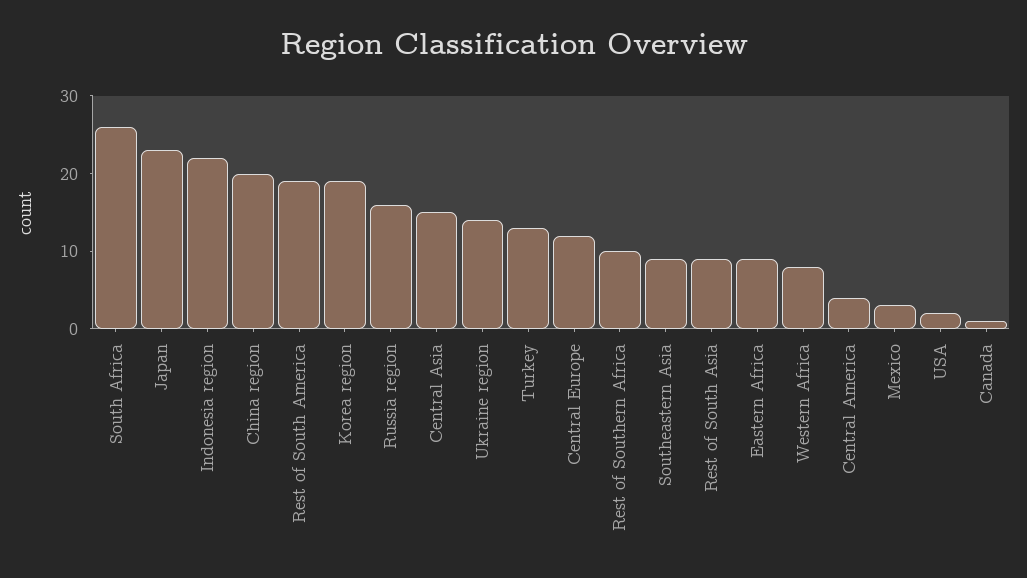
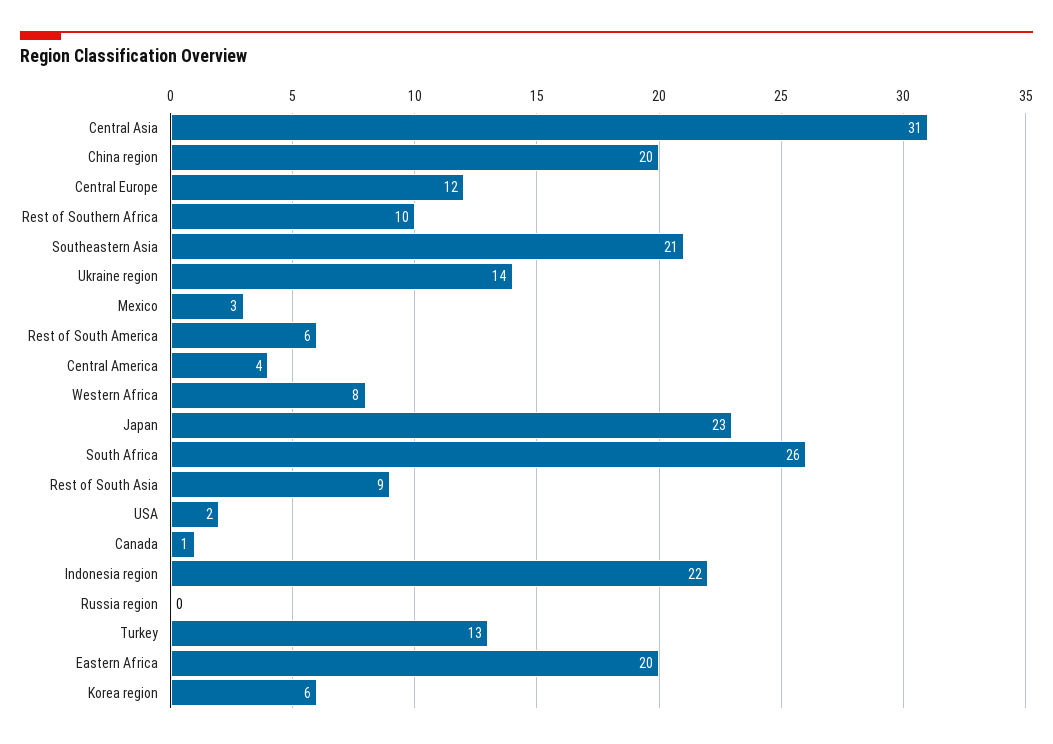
Rest of South America: 20 -> 6
Korea region: 20 -> 6
Russia region: 15 -> 0
Central Asia: 15 -> 31
Southeastern Asia: 10 -> 21
Eastern Africa: 10 -> 20

